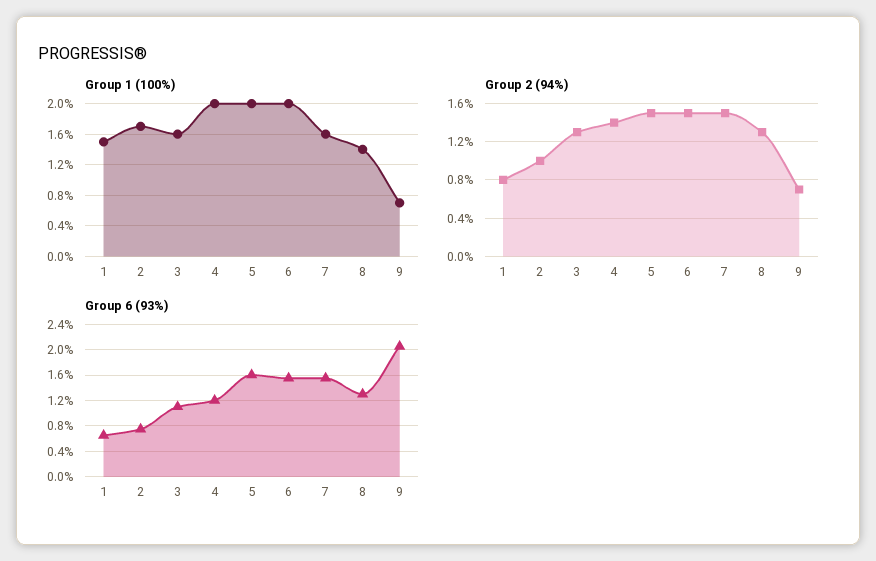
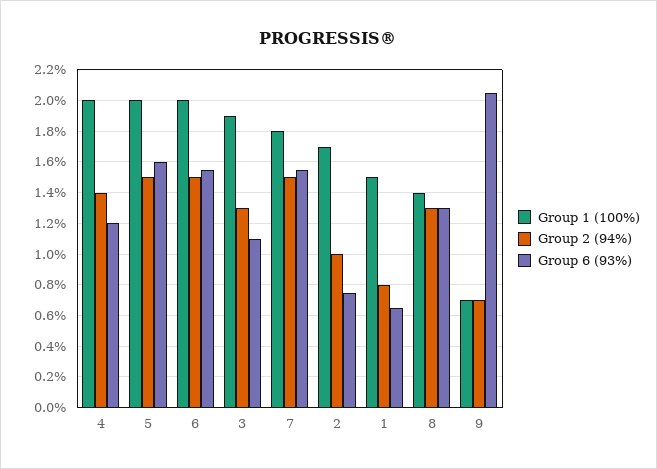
Group 1 (100%), 3: 1.6 -> 1.9
Group 1 (100%), 7: 1.6 -> 1.8

